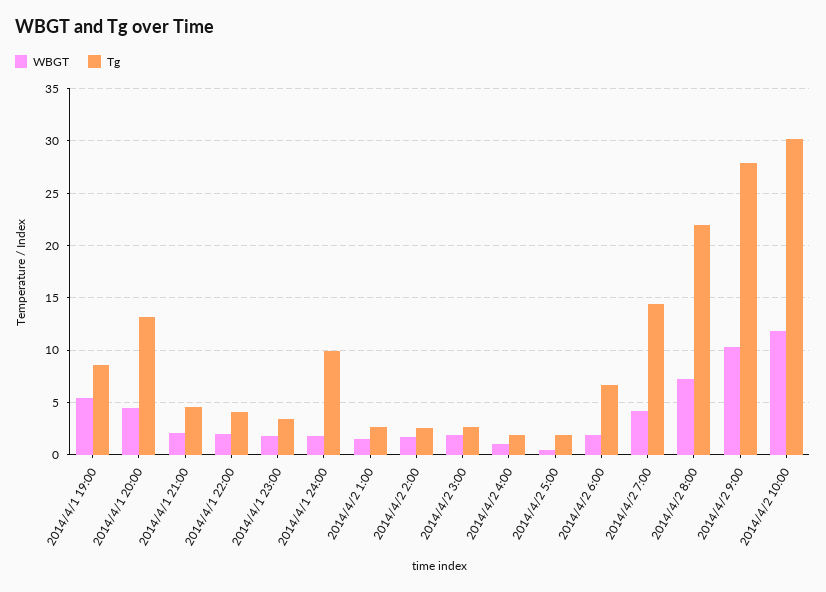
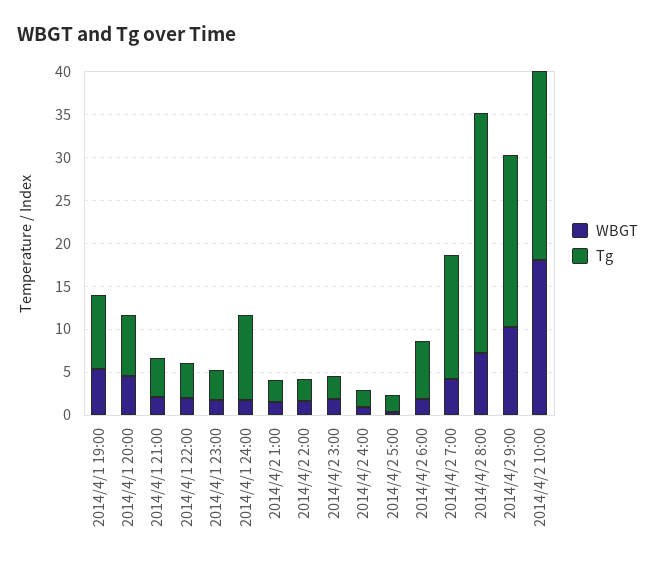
Tg, 2014/4/1 20:00: 13 -> 7
Tg, 2014/4/2 8:00: 22 -> 28
Tg, 2014/4/2 9:00: 28 -> 20
WBGT, 2014/4/2 10:00: 12 -> 18
Tg, 2014/4/2 10:00: 30 -> 22

